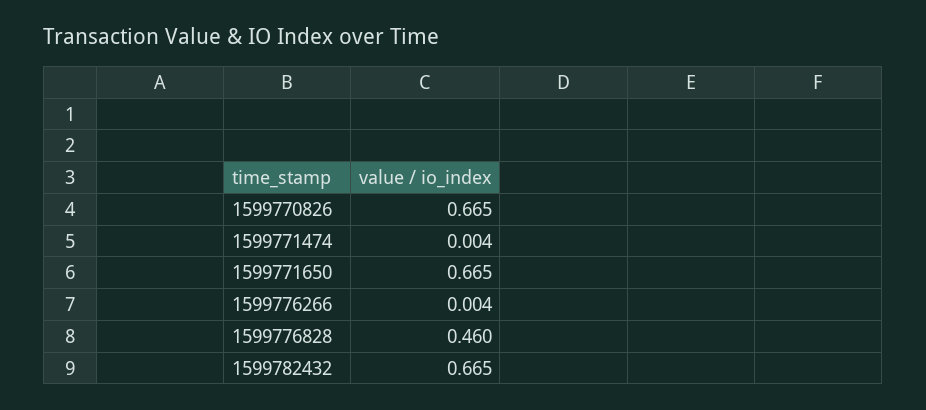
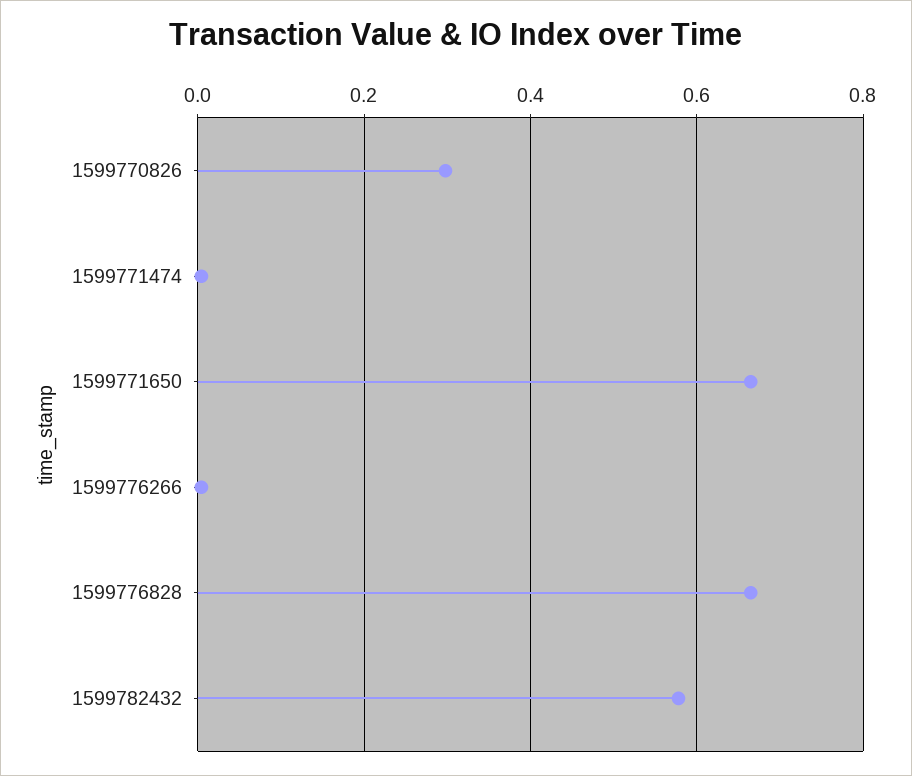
1599770826: 0.665 -> 0.3
1599776828: 0.46 -> 0.66
1599782432: 0.665 -> 0.58

